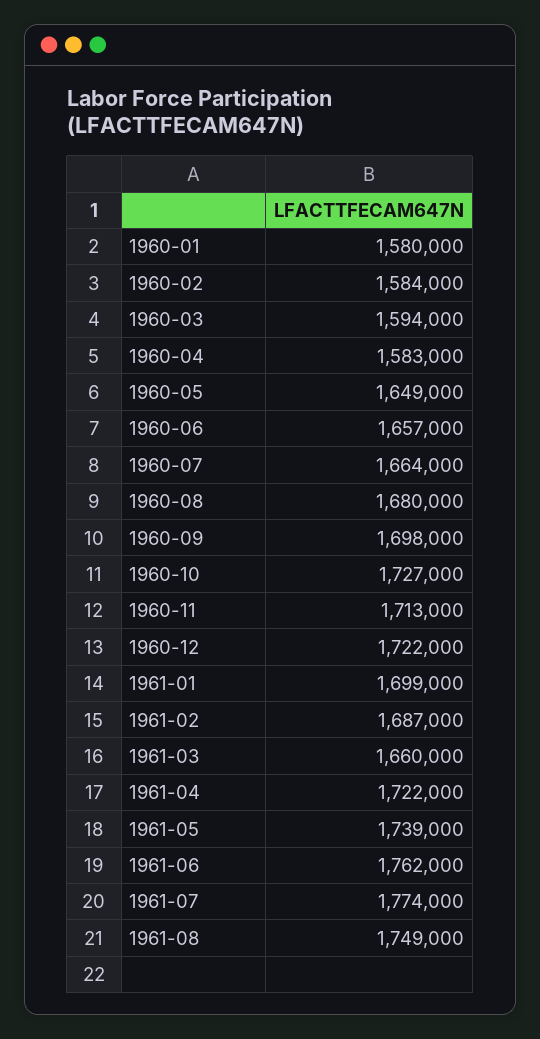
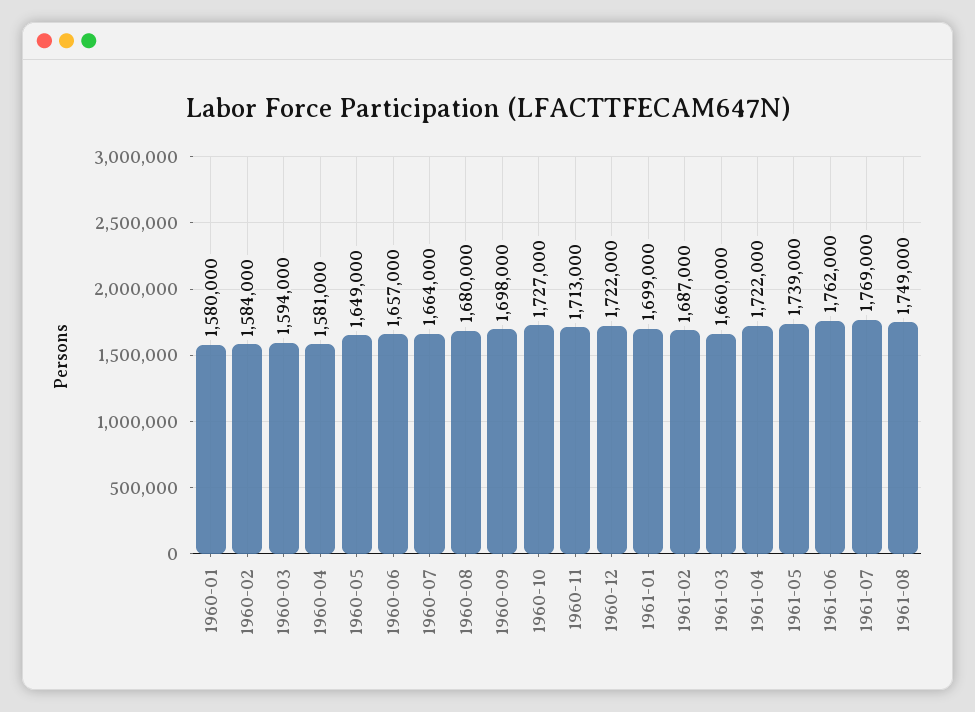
1960-04: 1583000 -> 1581000
1961-07: 1774000 -> 1769000

